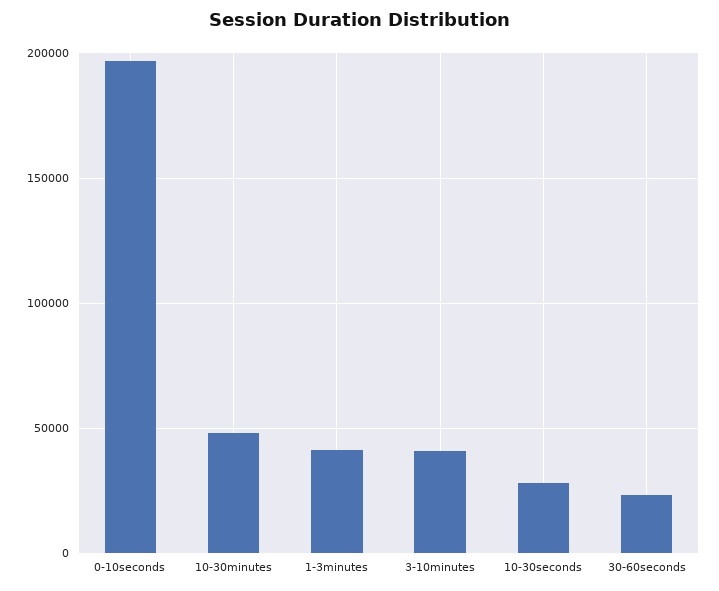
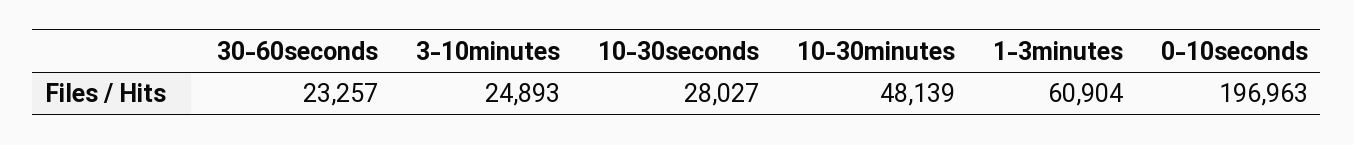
1-3minutes: 40000 -> 60904
3-10minutes: 40000 -> 24893

